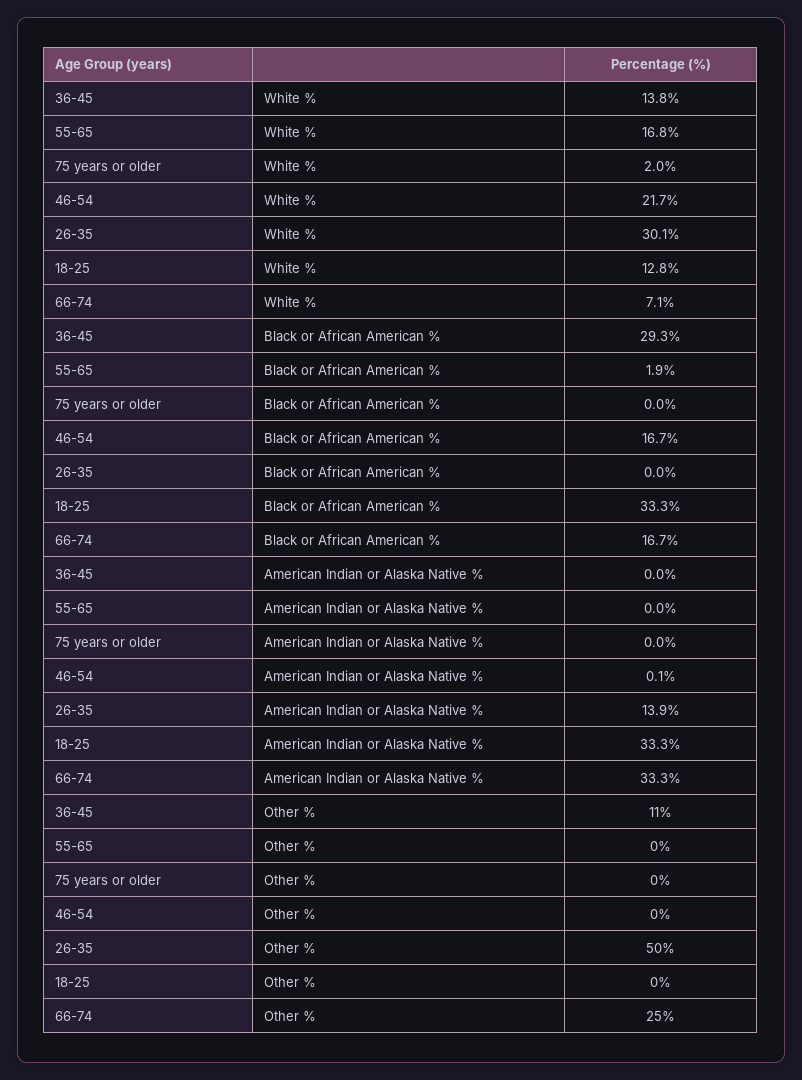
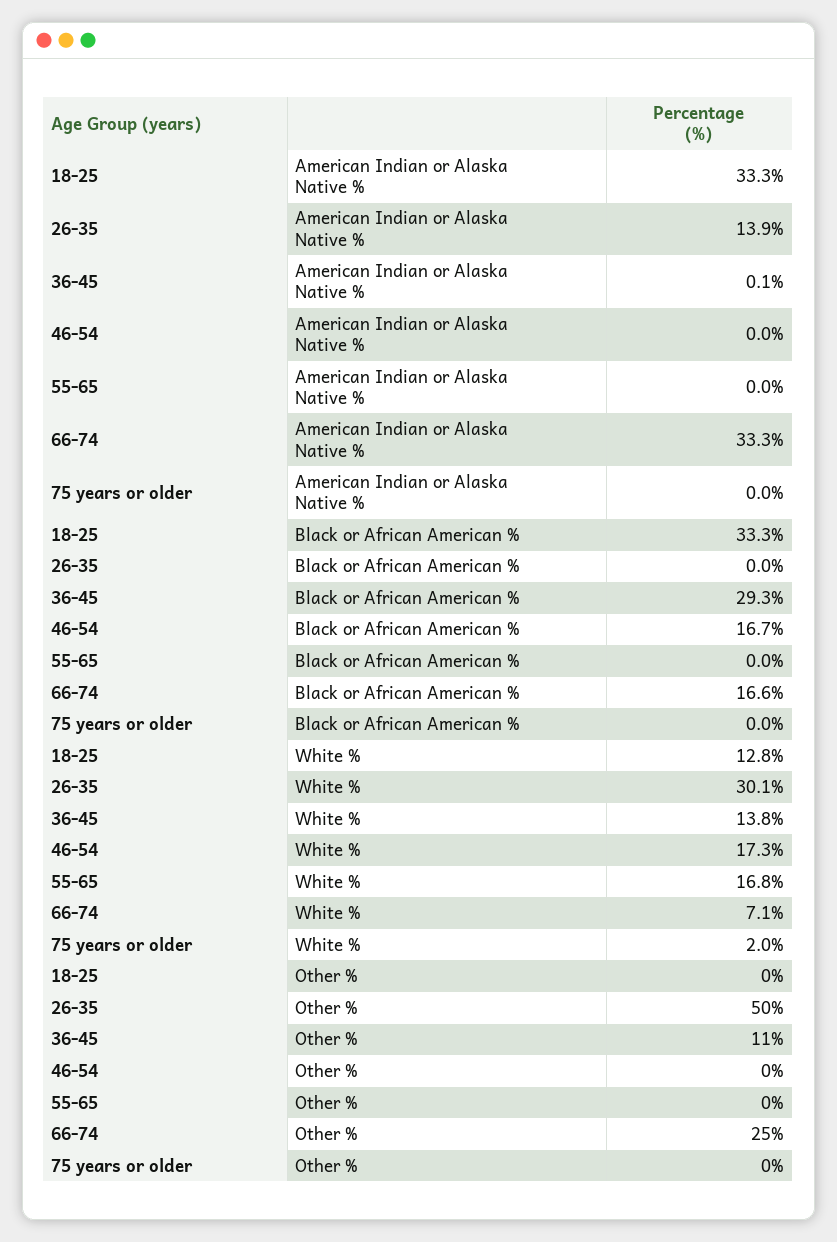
46-54, White %: 21.7 -> 17.3
55-65, Black or African American %: 1.9 -> 0
66-74, Black or African American %: 16.7 -> 16.6
36-45, American Indian or Alaska Native %: 0 -> 0.1
46-54, American Indian or Alaska Native %: 0.1 -> 0

